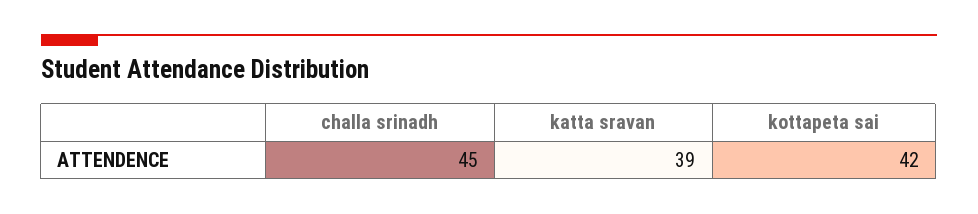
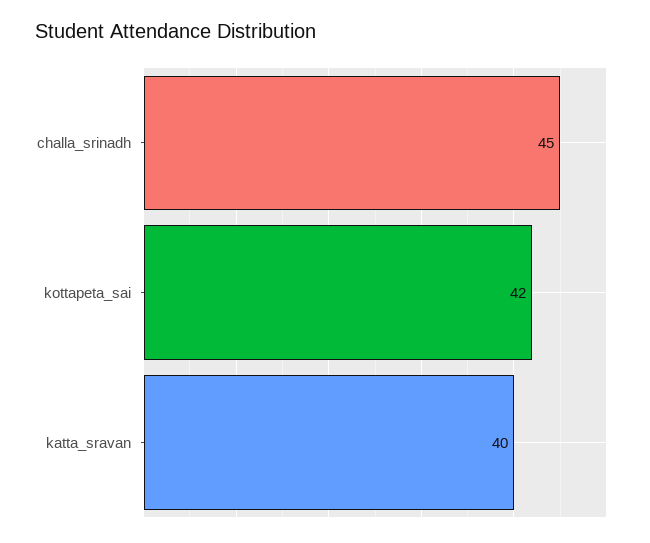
katta sravan: 39 -> 40

